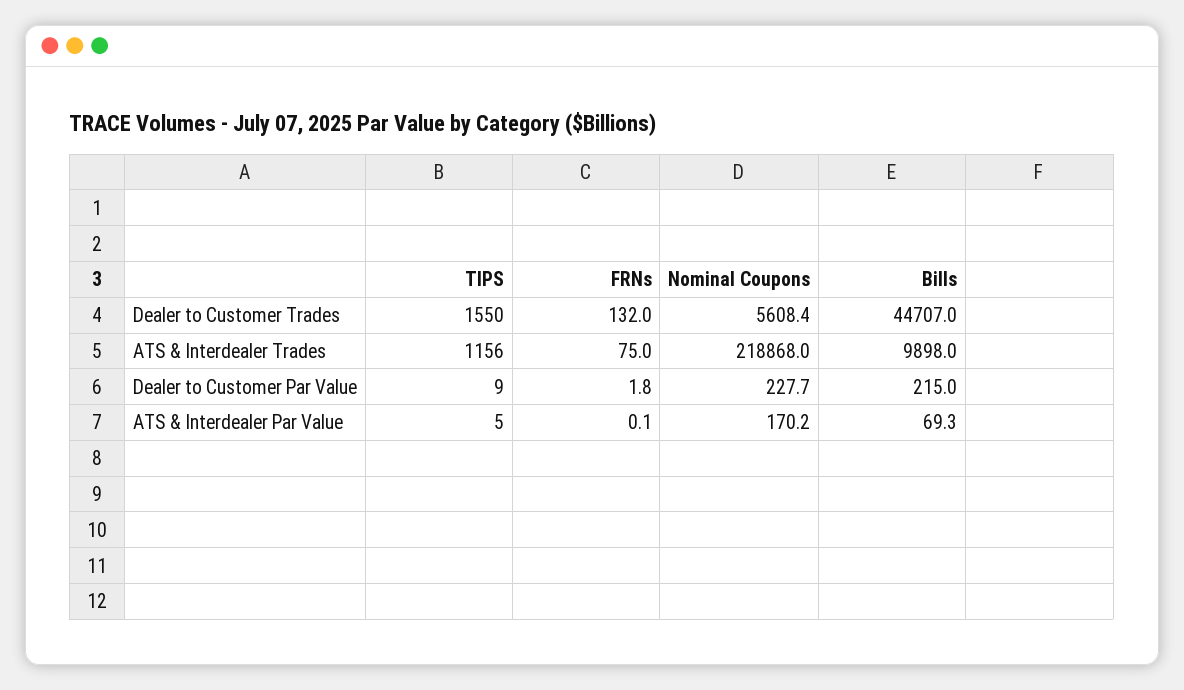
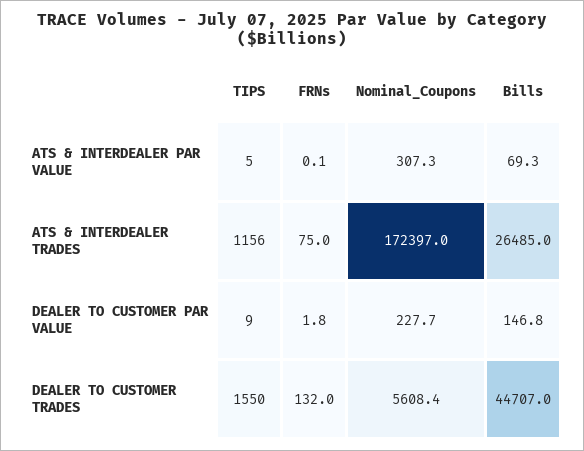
Nominal Coupons, ATS & Interdealer Trades: 218868 -> 172397
Bills, ATS & Interdealer Trades: 9898 -> 26485
Bills, Dealer to Customer Par Value: 215 -> 146.8
Nominal Coupons, ATS & Interdealer Par Value: 170.2 -> 307.3

